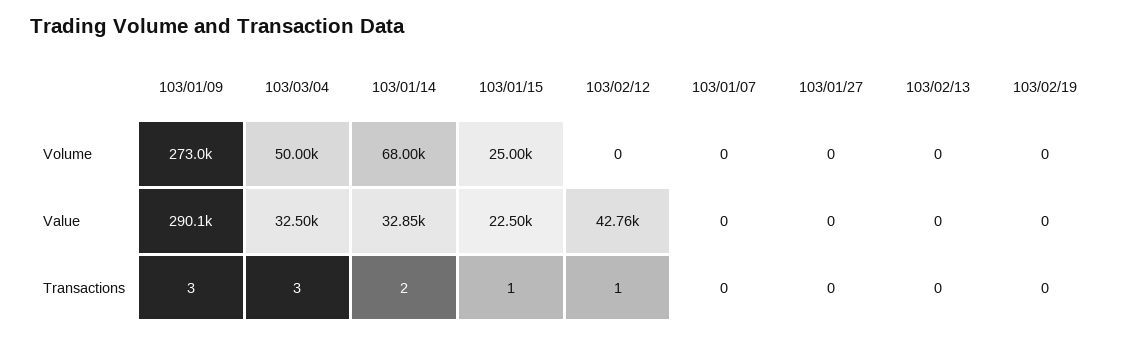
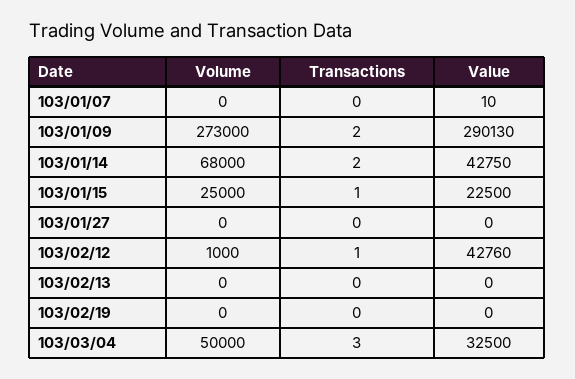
103/02/12, Volume: 0 -> 1000
103/01/14, Value: 32850 -> 42750
103/01/07, Value: 0 -> 10
103/01/09, Transactions: 3 -> 2

